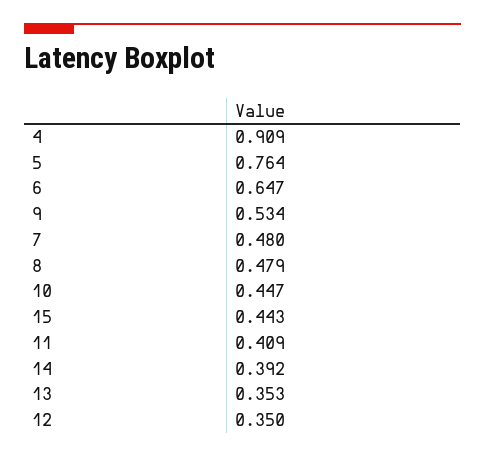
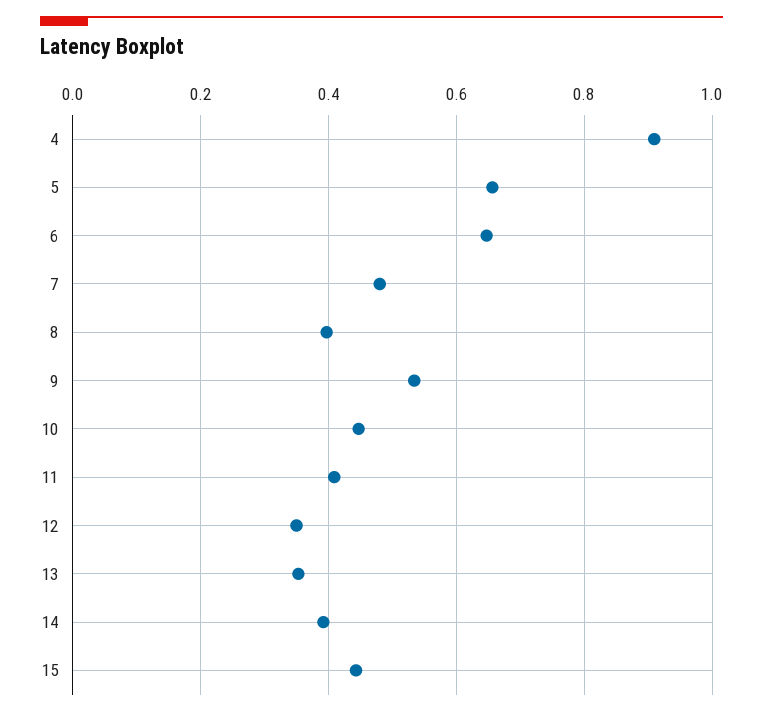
5: 0.764 -> 0.66
8: 0.479 -> 0.4

